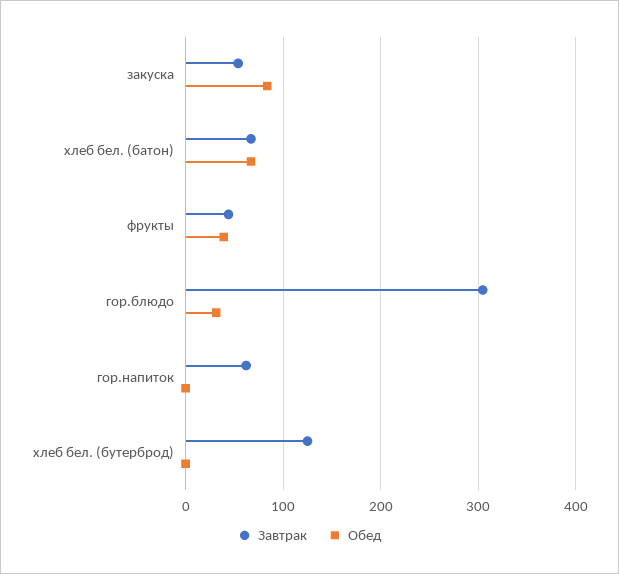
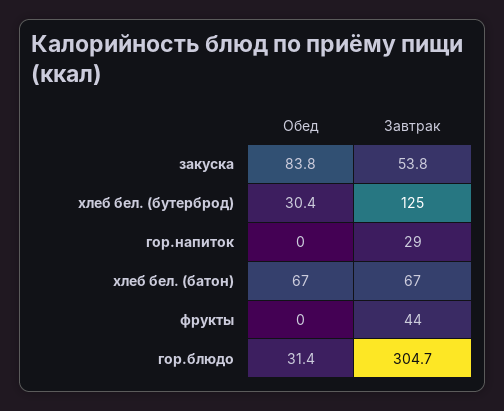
Обед, фрукты: 40 -> 0
Завтрак, гор.напиток: 60 -> 29
Обед, хлеб бел. (бутерброд): 0 -> 30.4

